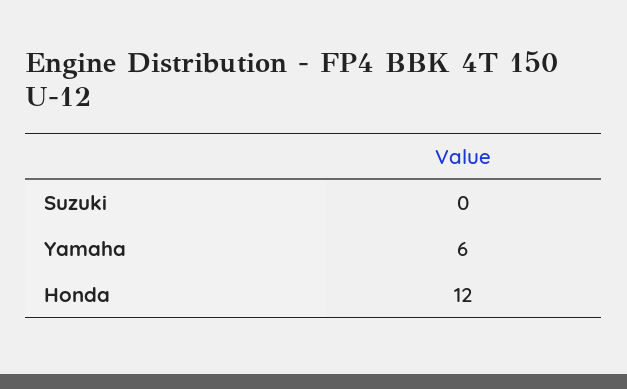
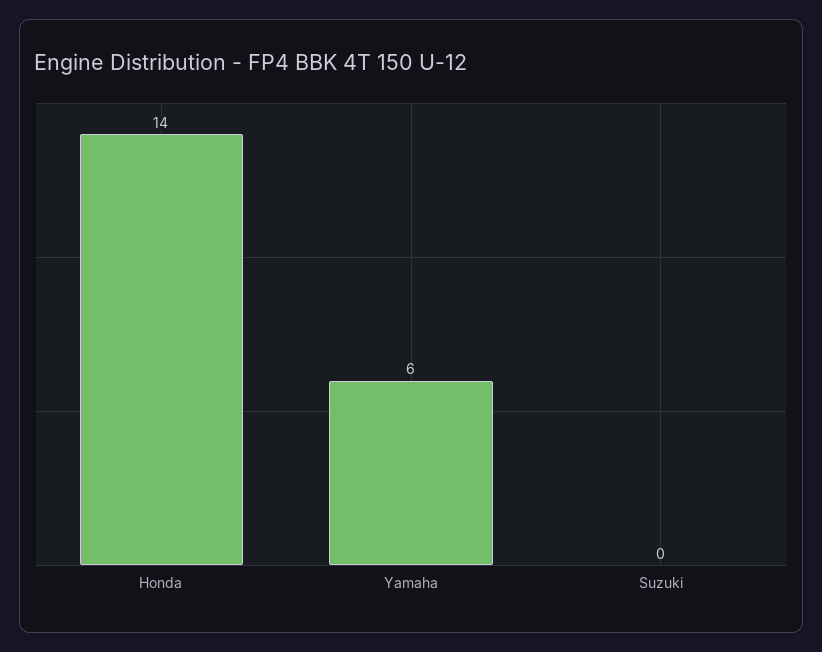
Honda: 12 -> 14

